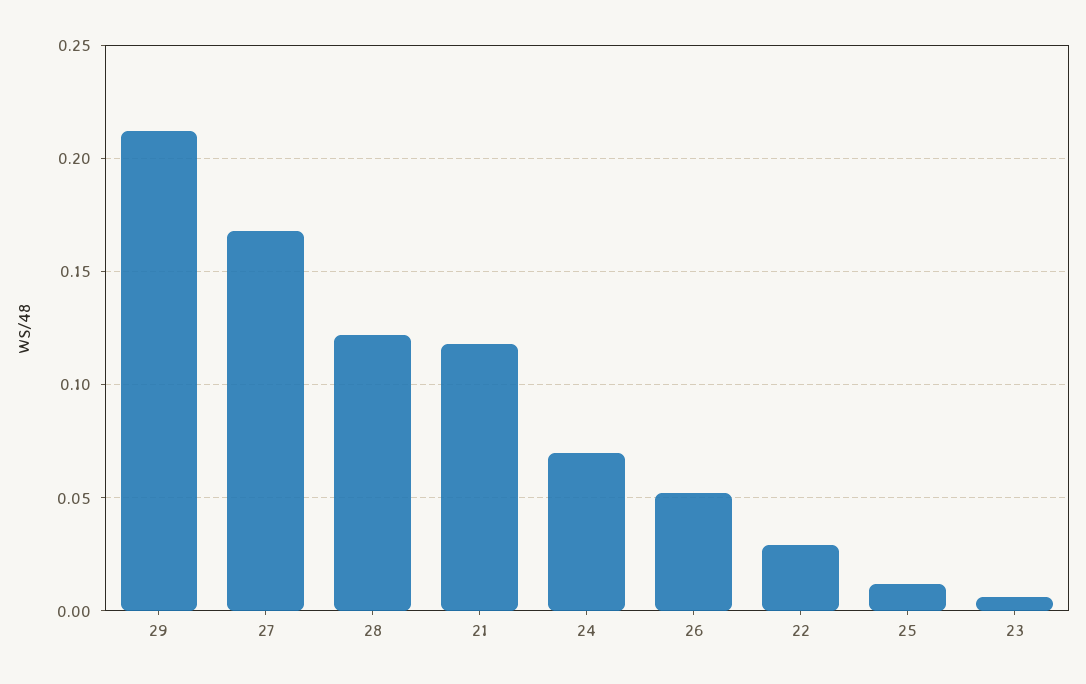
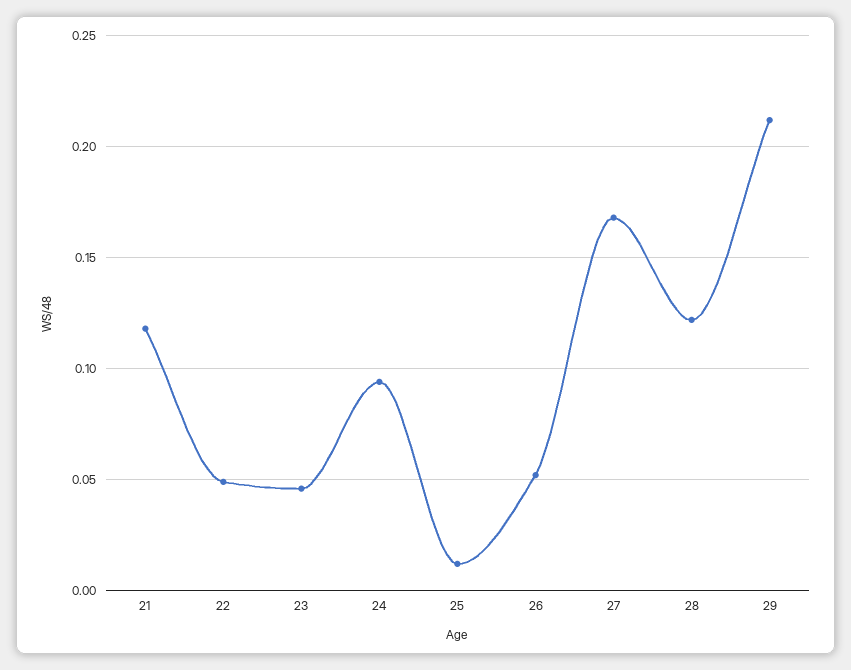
24: 0.07 -> 0.095
22: 0.03 -> 0.05
23: 0.005 -> 0.045

